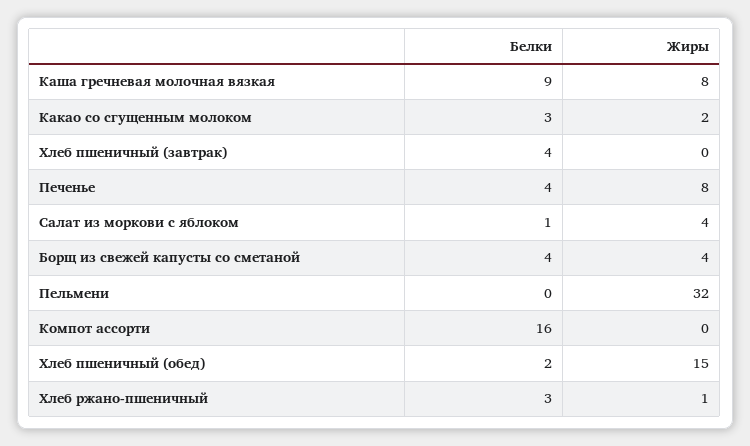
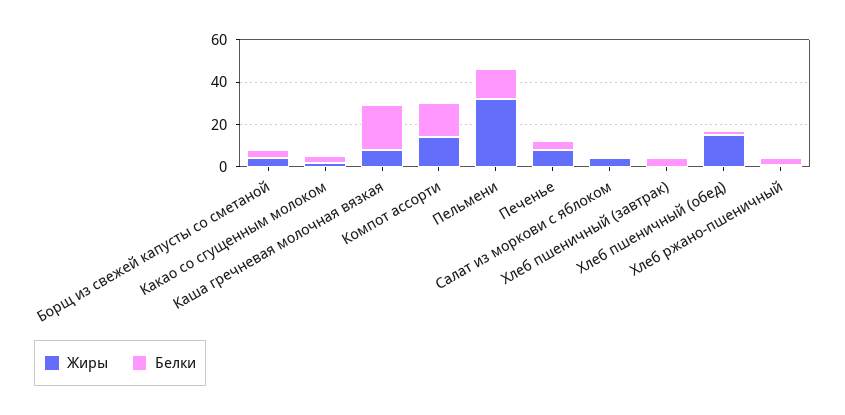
Белки, Каша гречневая молочная вязкая: 9 -> 20
Белки, Пельмени: 0 -> 15
Жиры, Компот ассорти: 0 -> 15

